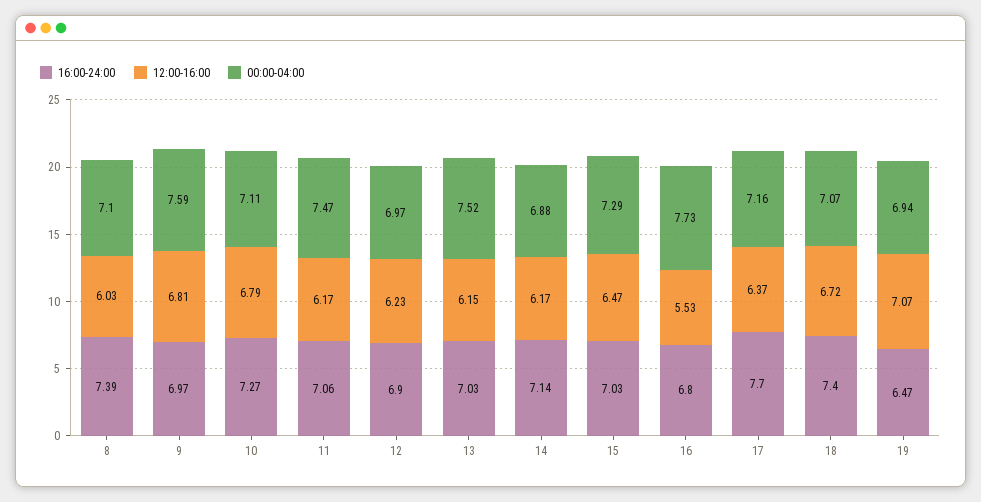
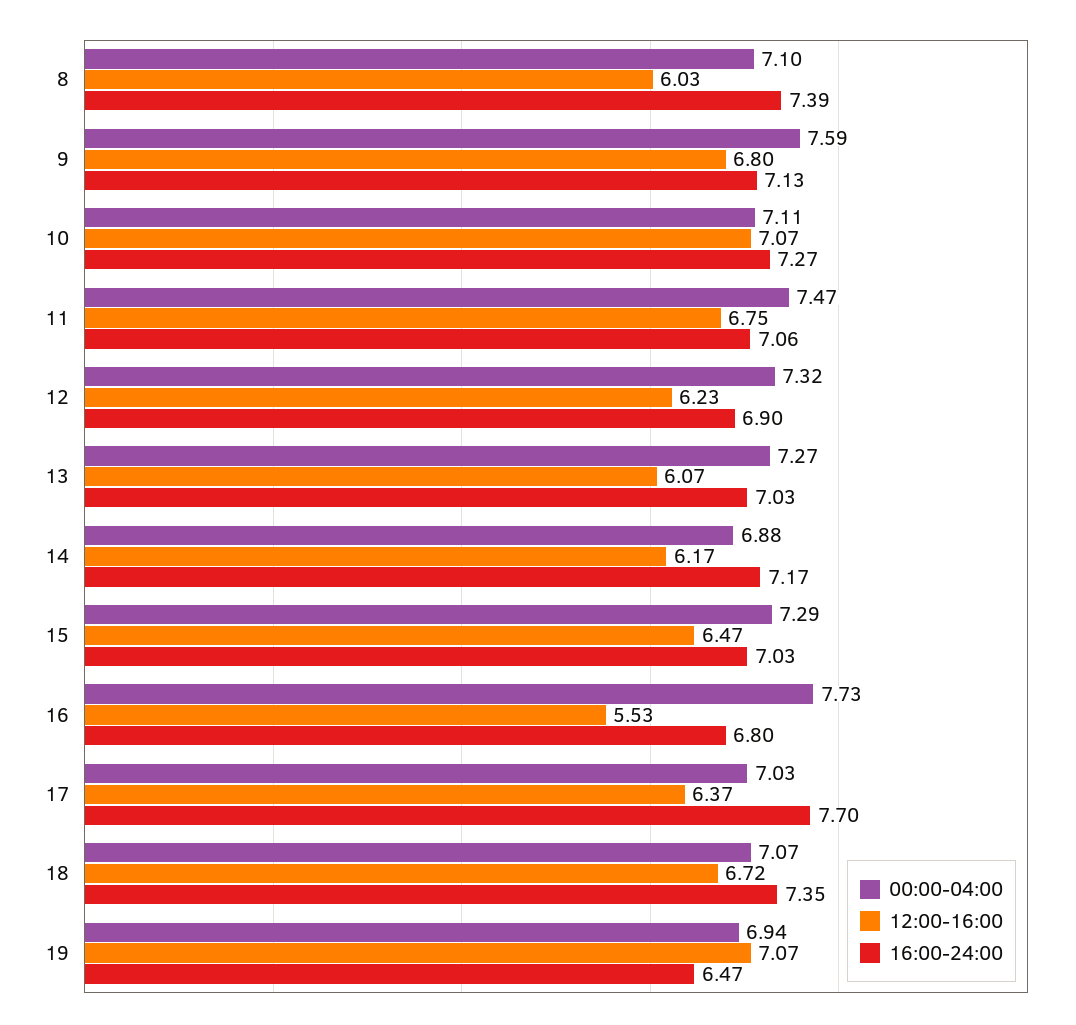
16:00-24:00, 9: 6.97 -> 7.13
12:00-16:00, 9: 6.81 -> 6.8
12:00-16:00, 10: 6.79 -> 7.07
12:00-16:00, 11: 6.17 -> 6.75
00:00-04:00, 12: 6.97 -> 7.32
12:00-16:00, 13: 6.15 -> 6.07
00:00-04:00, 13: 7.52 -> 7.27
16:00-24:00, 14: 7.14 -> 7.17
00:00-04:00, 17: 7.16 -> 7.03
16:00-24:00, 18: 7.4 -> 7.35

